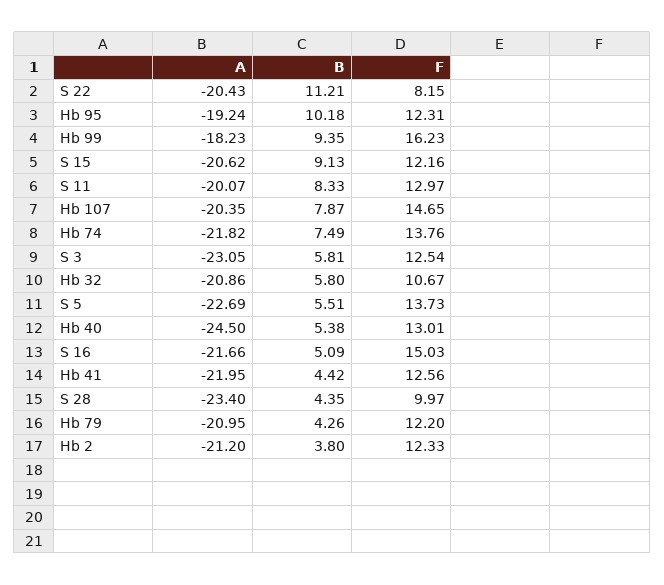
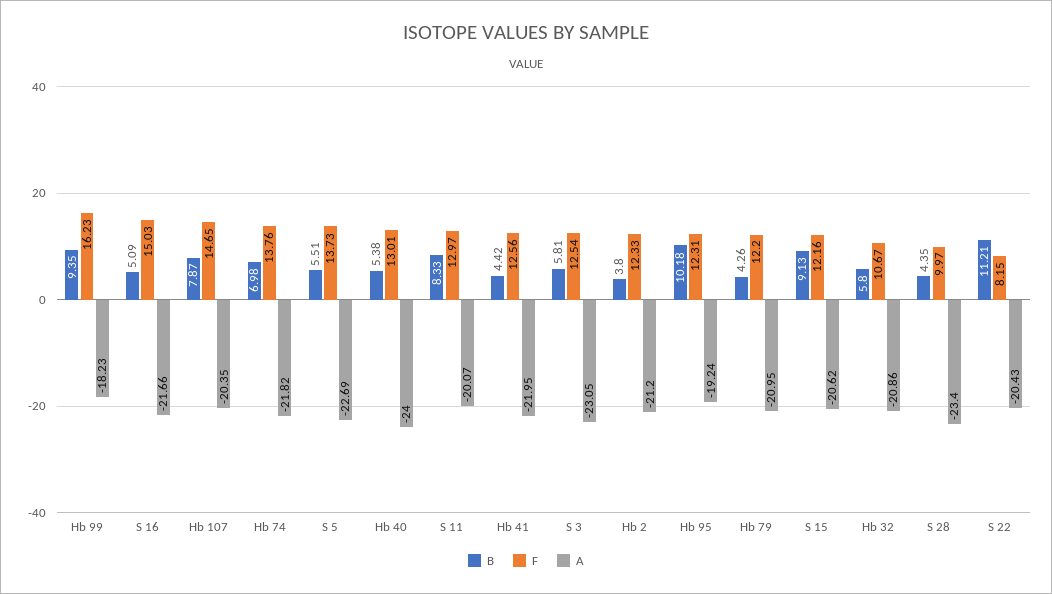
B, Hb 74: 7.49 -> 6.98
A, Hb 40: -24.5 -> -24

